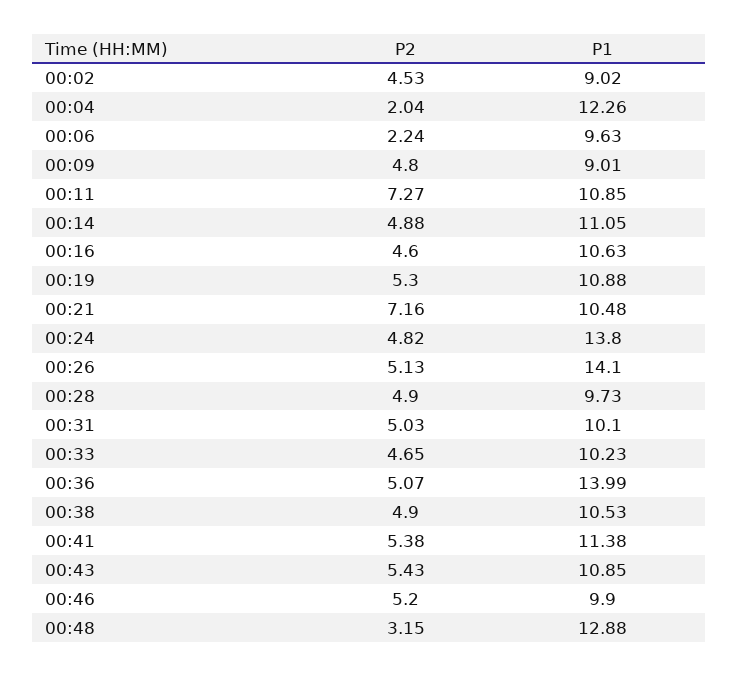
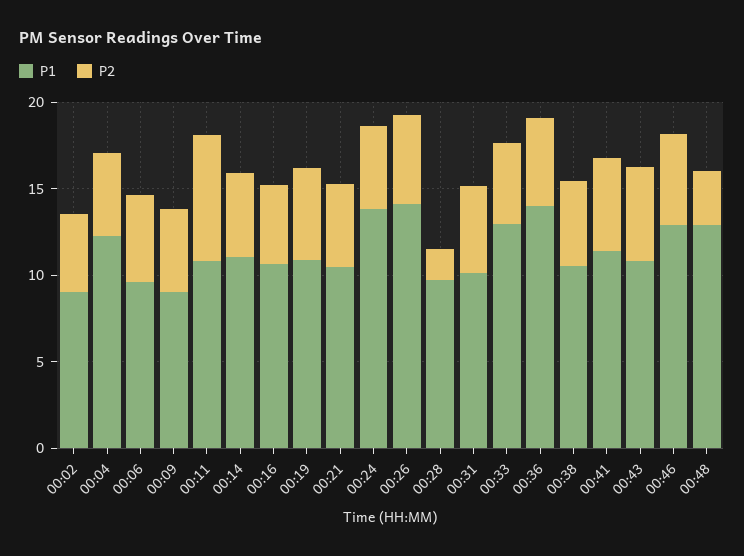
P2, 00:04: 2.04 -> 5
P2, 00:06: 2.24 -> 5
P2, 00:21: 7.16 -> 5
P2, 00:28: 4.9 -> 2
P1, 00:33: 10.23 -> 13
P1, 00:46: 9.9 -> 13

